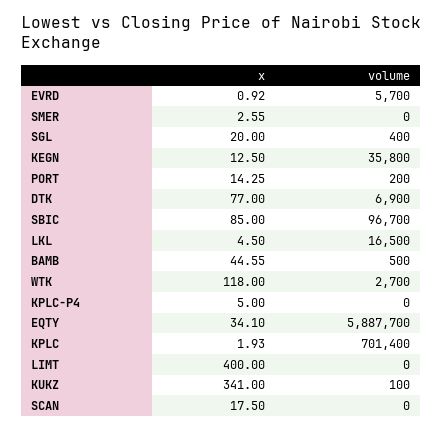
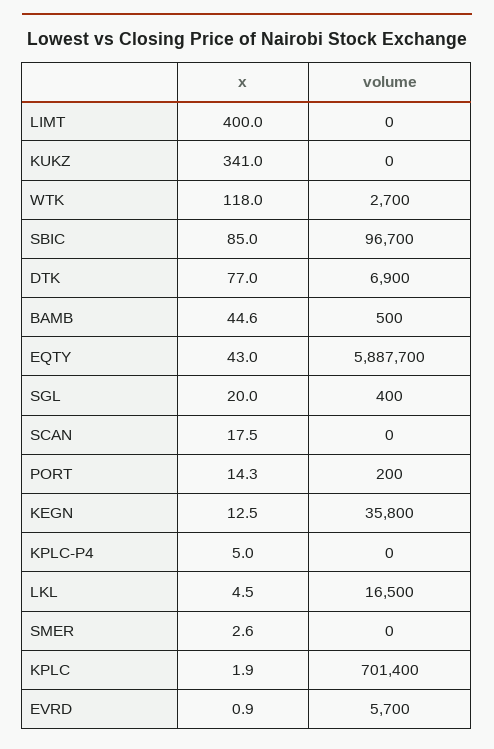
x, EQTY: 34.1 -> 43
volume, KUKZ: 100 -> 0

